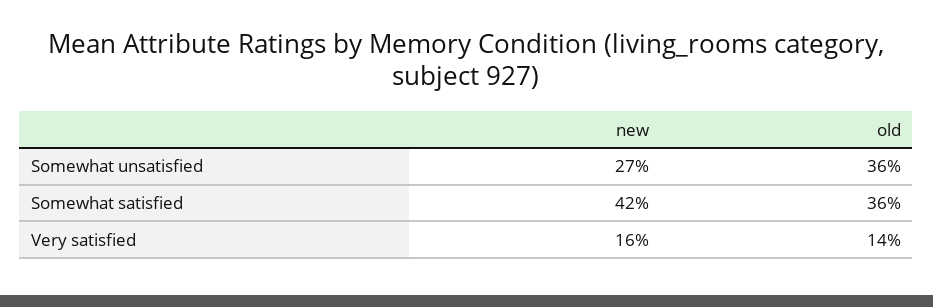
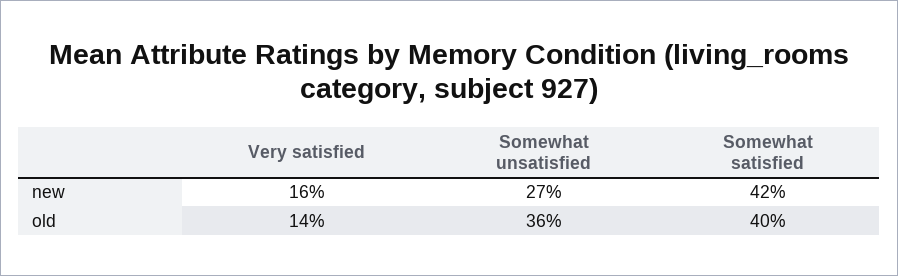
old, Somewhat satisfied: 36 -> 40

